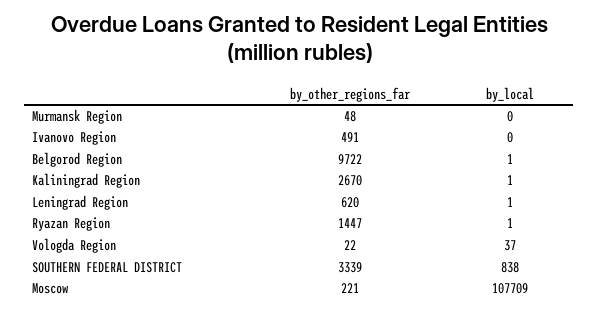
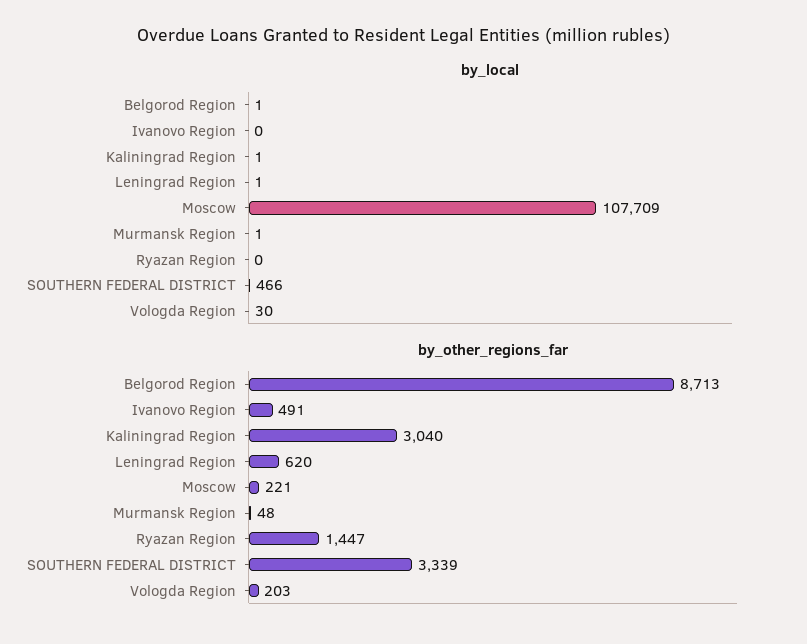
by_local, Murmansk Region: 0 -> 1
by_other_regions_far, Belgorod Region: 9722 -> 8713
by_other_regions_far, Kaliningrad Region: 2670 -> 3040
by_local, Ryazan Region: 1 -> 0
by_other_regions_far, Vologda Region: 22 -> 203
by_local, Vologda Region: 37 -> 30
by_local, SOUTHERN FEDERAL DISTRICT: 838 -> 466

